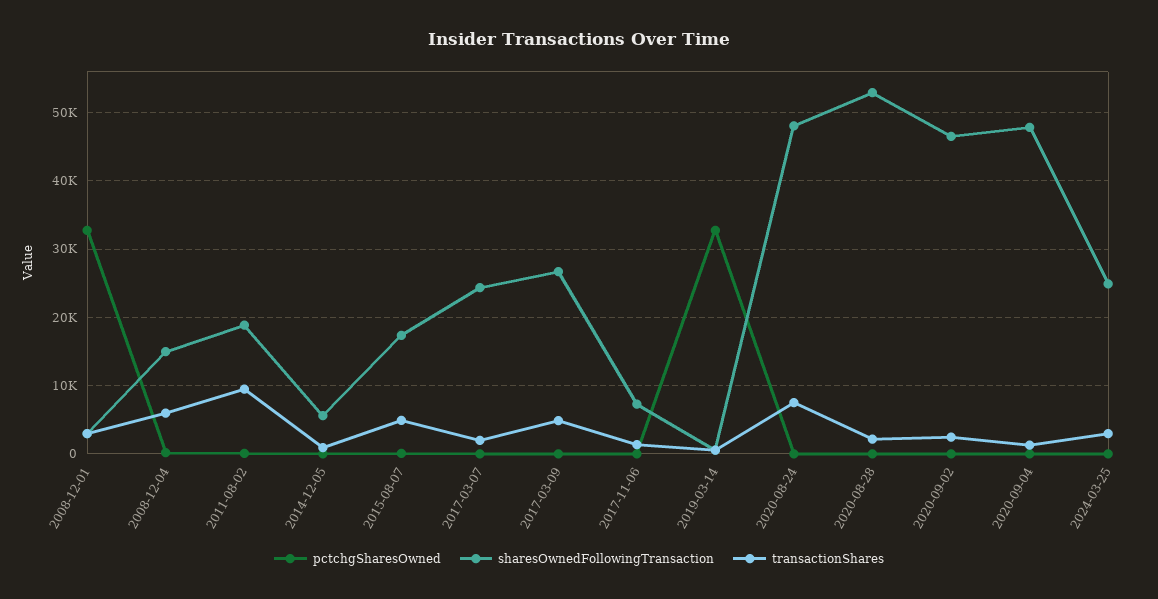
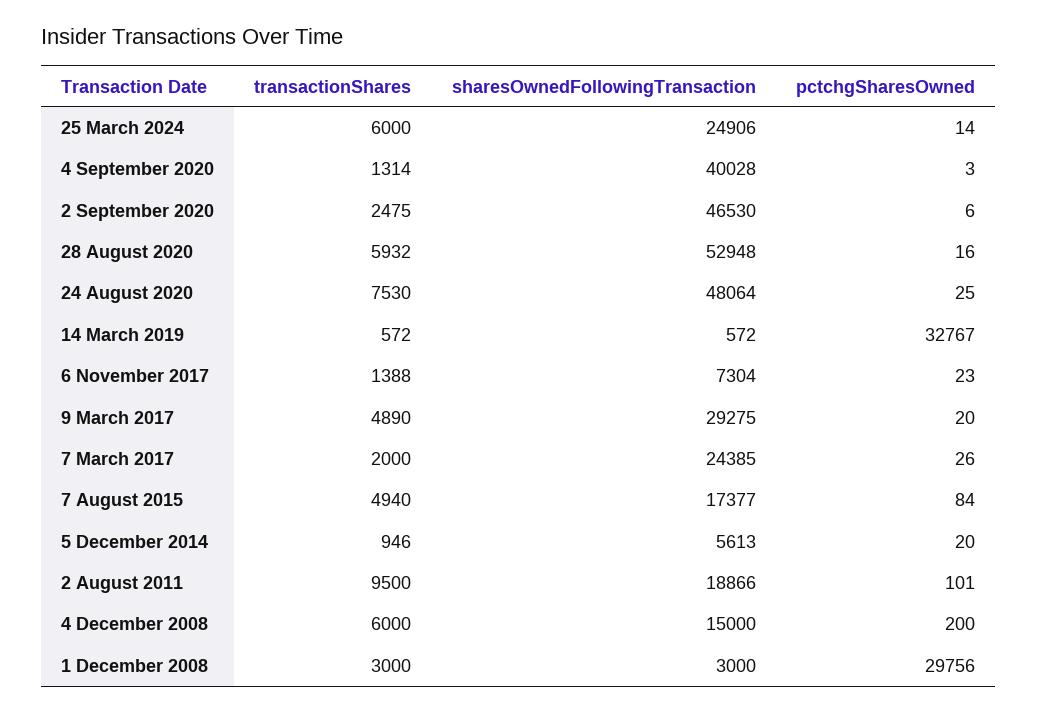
pctchgSharesOwned, 2008-12-01: 33000 -> 29756
sharesOwnedFollowingTransaction, 2017-03-09: 27000 -> 29275
transactionShares, 2020-08-28: 2000 -> 5932
sharesOwnedFollowingTransaction, 2020-09-04: 48000 -> 40028
transactionShares, 2024-03-25: 3000 -> 6000

